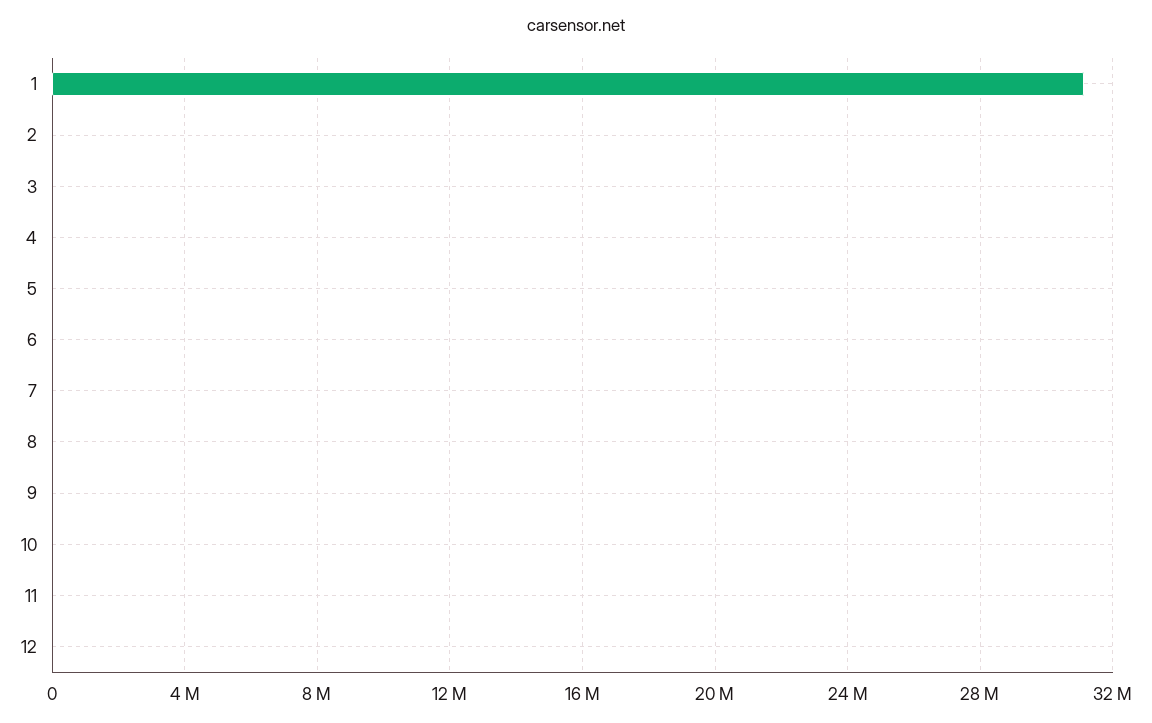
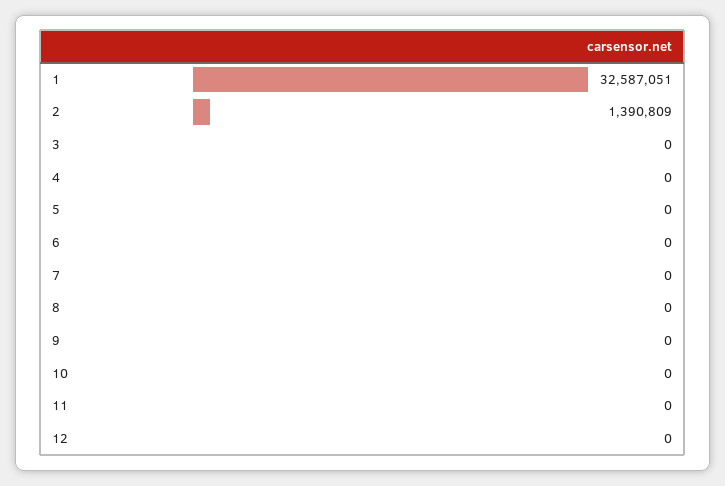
1: 31000000 -> 32587051
2: 0 -> 1390809

